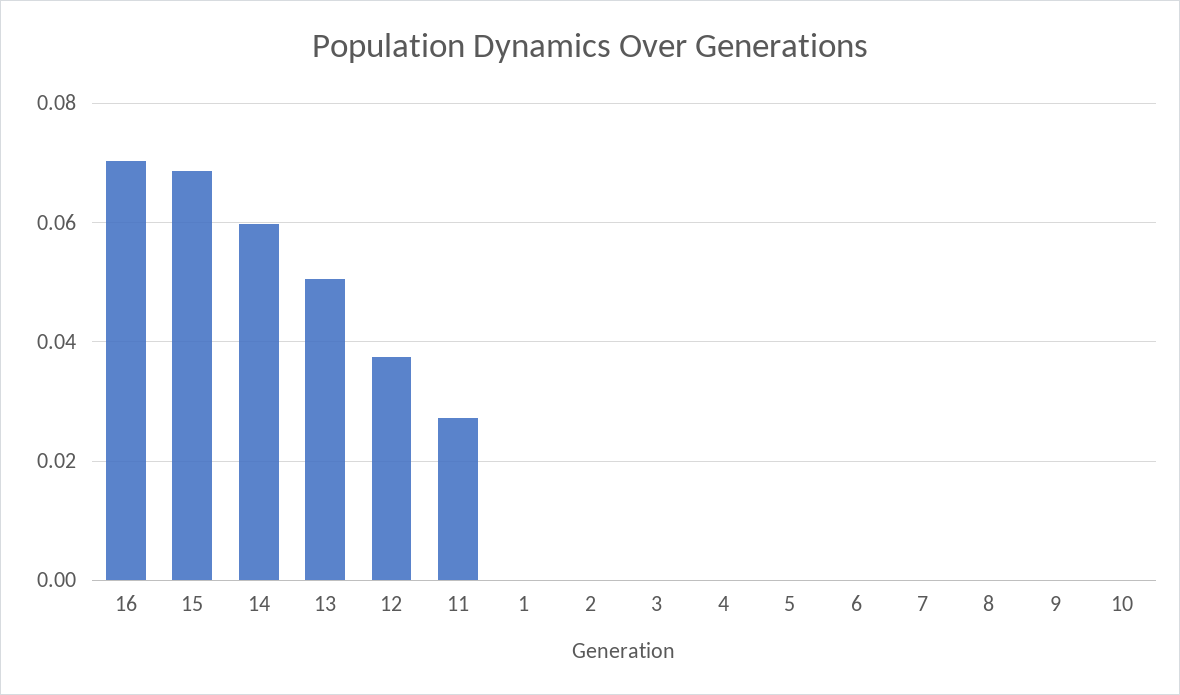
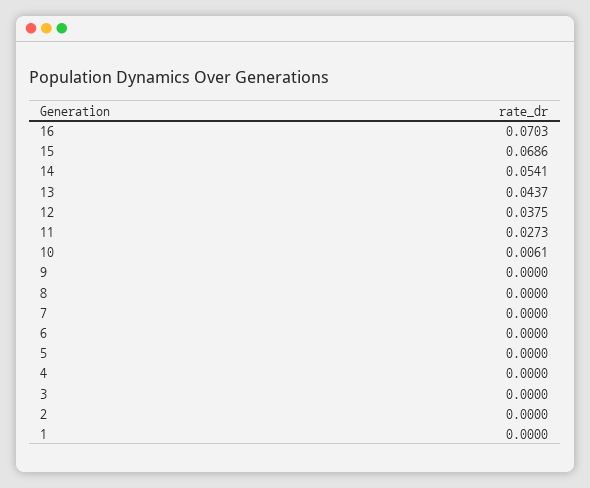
14: 0.06 -> 0.0541
13: 0.05 -> 0.0437
10: 0 -> 0.0061

